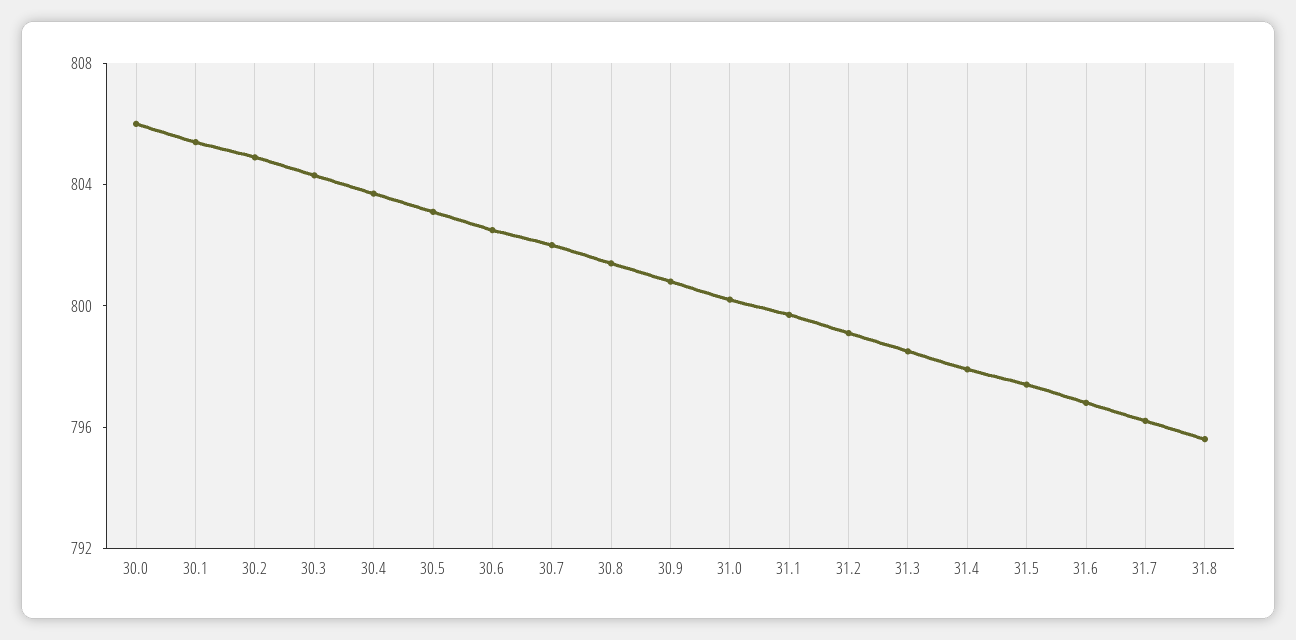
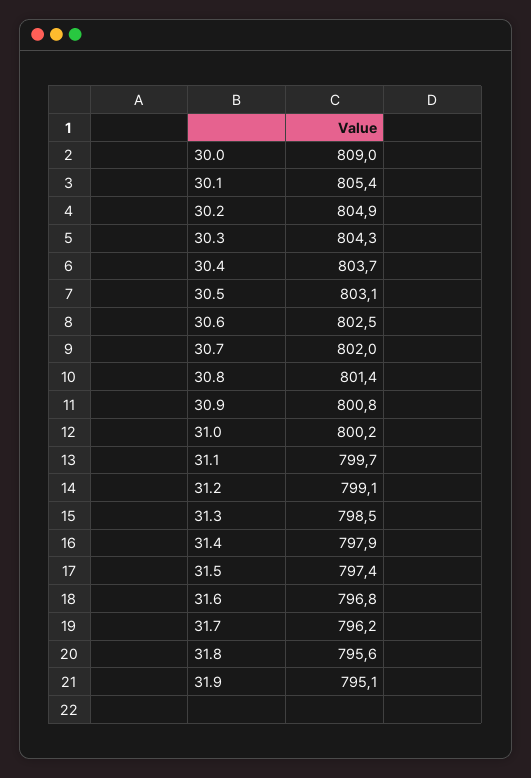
30.0: 806 -> 809
31.9: none -> 795.1

